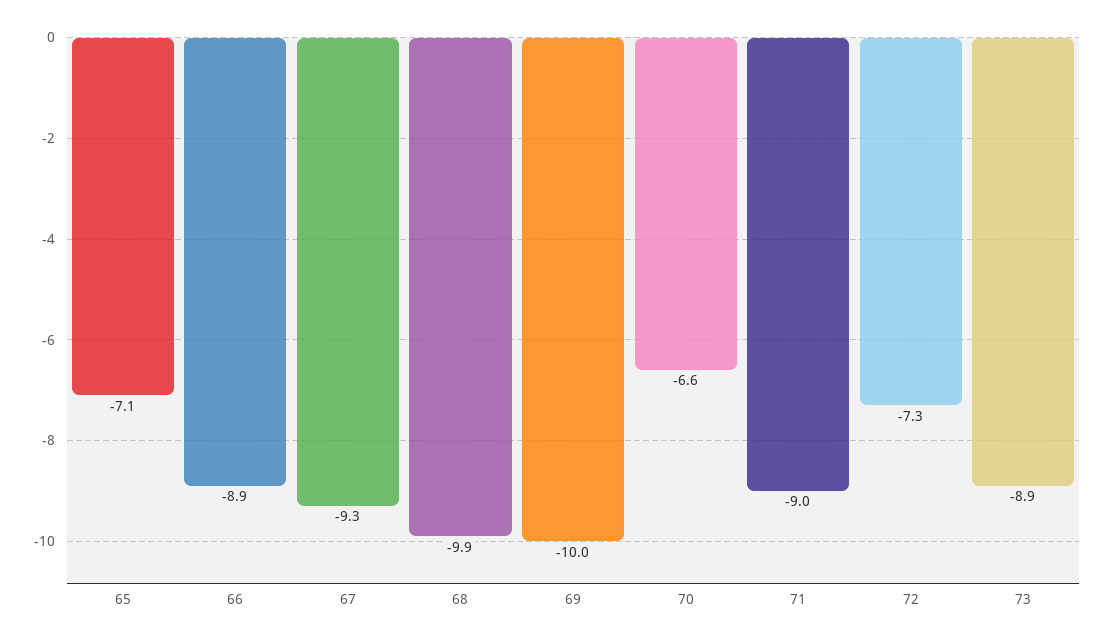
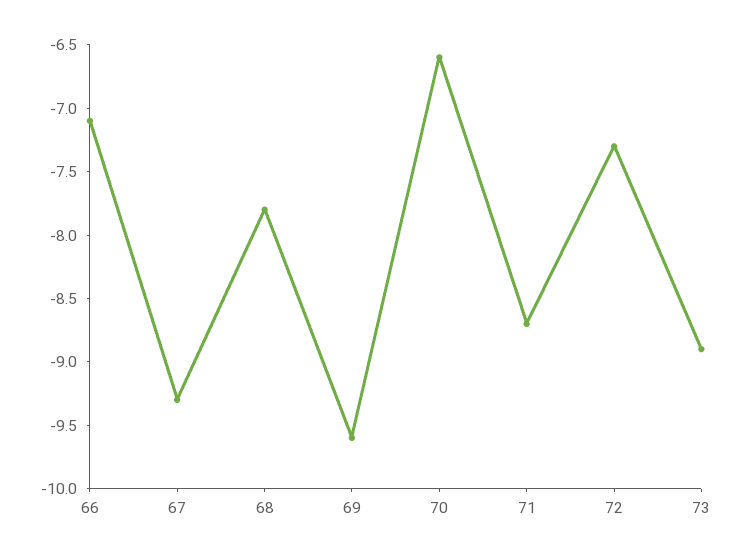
65: -7.1 -> none
66: -8.9 -> -7.1
68: -9.9 -> -7.8
69: -10 -> -9.6
71: -9 -> -8.7

